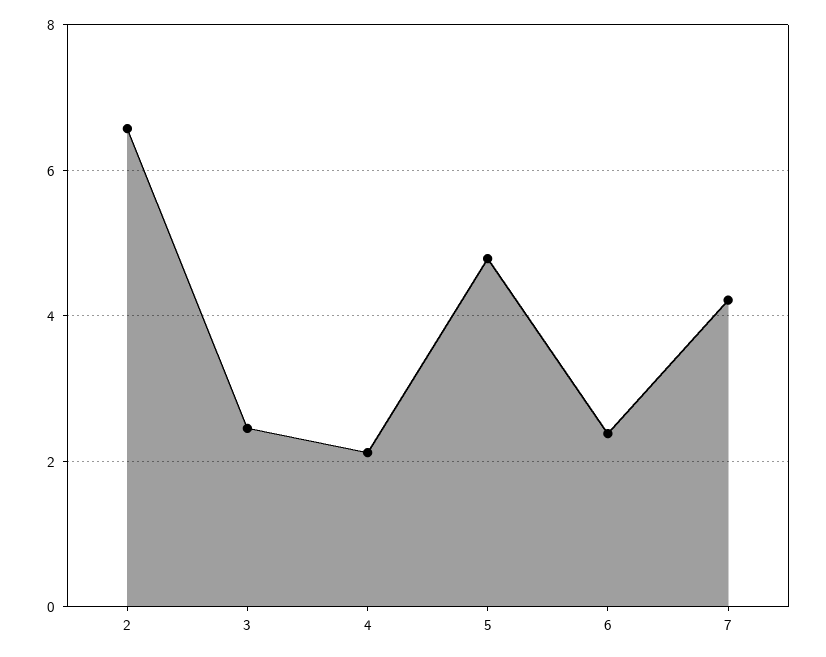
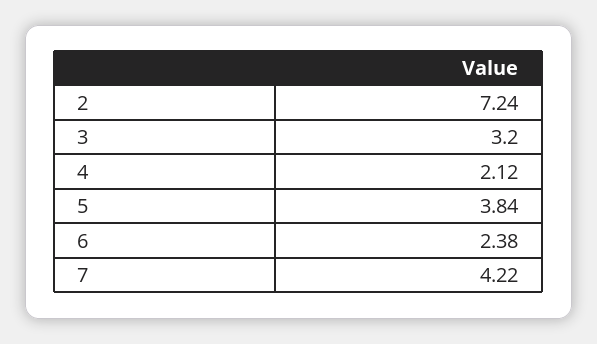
2: 6.6 -> 7.24
3: 2.4 -> 3.2
5: 4.8 -> 3.84

